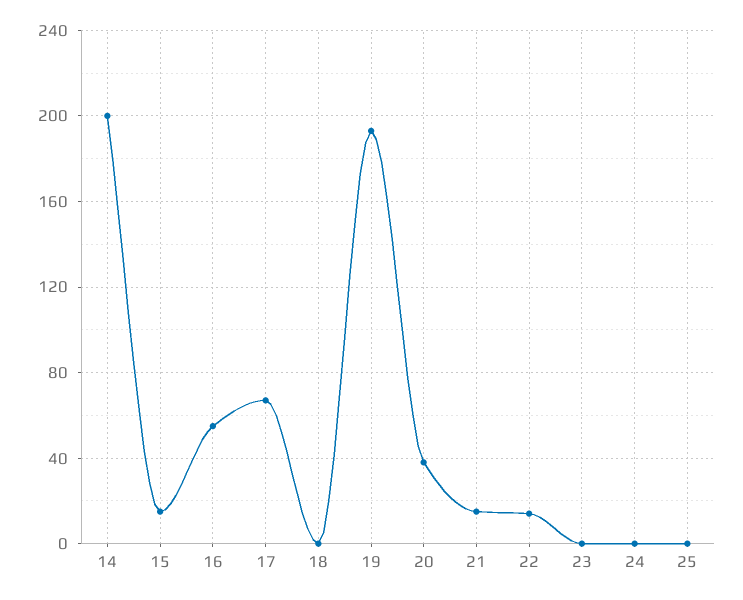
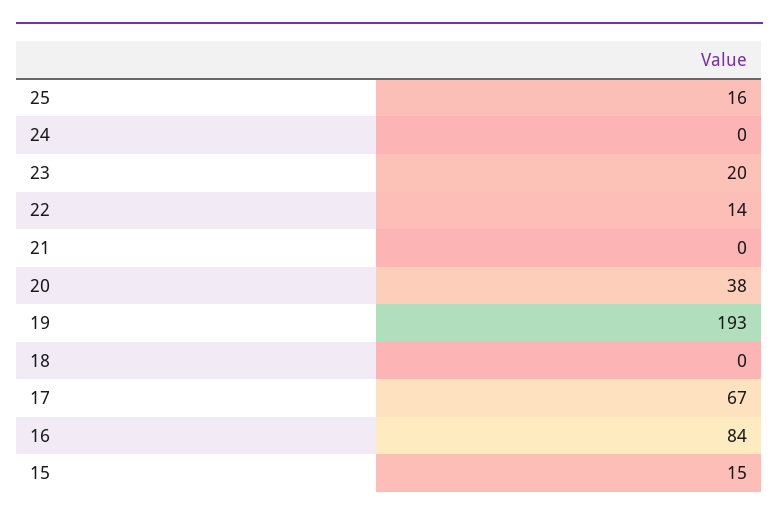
14: 200 -> none
16: 55 -> 84
21: 15 -> 0
23: 0 -> 20
25: 0 -> 16

